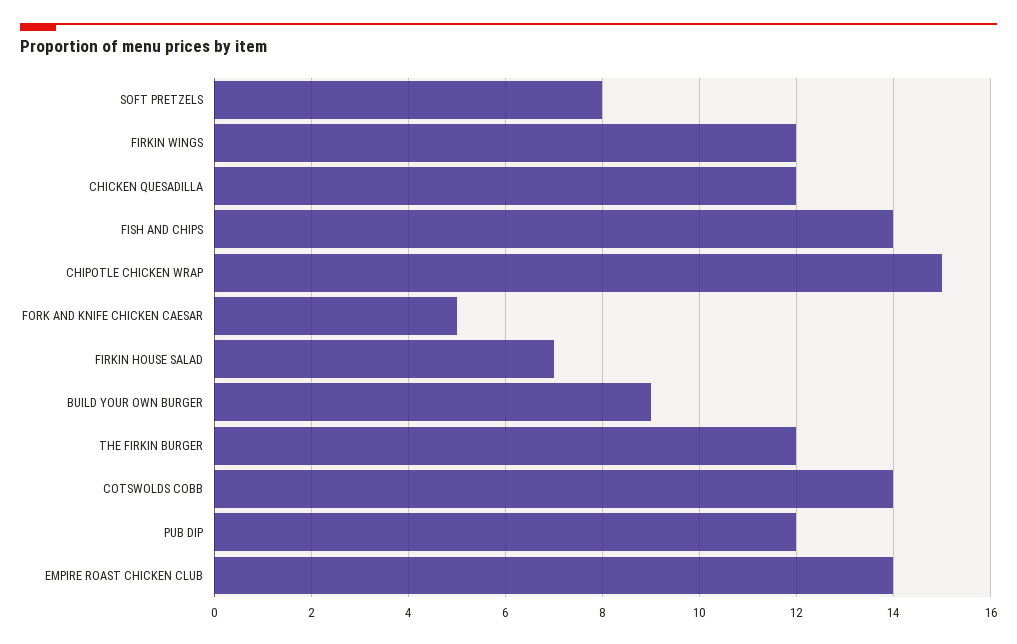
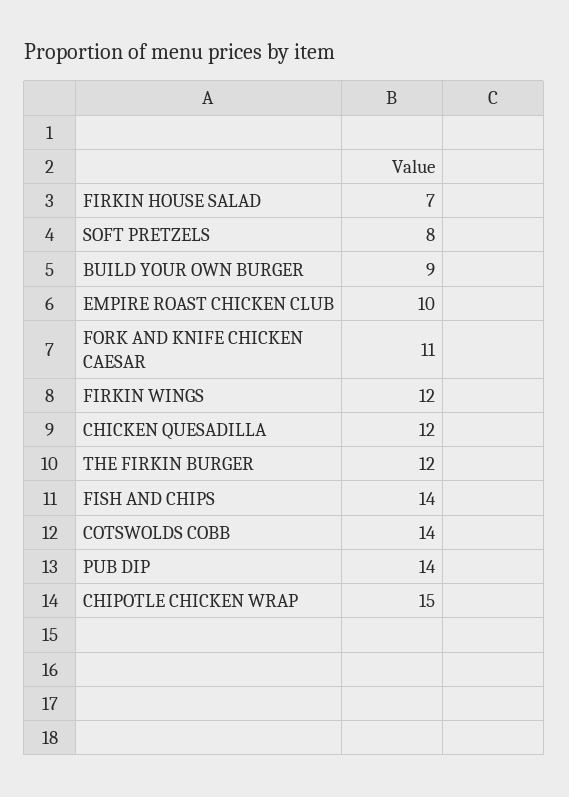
FORK AND KNIFE CHICKEN CAESAR: 5 -> 11
PUB DIP: 12 -> 14
EMPIRE ROAST CHICKEN CLUB: 14 -> 10

